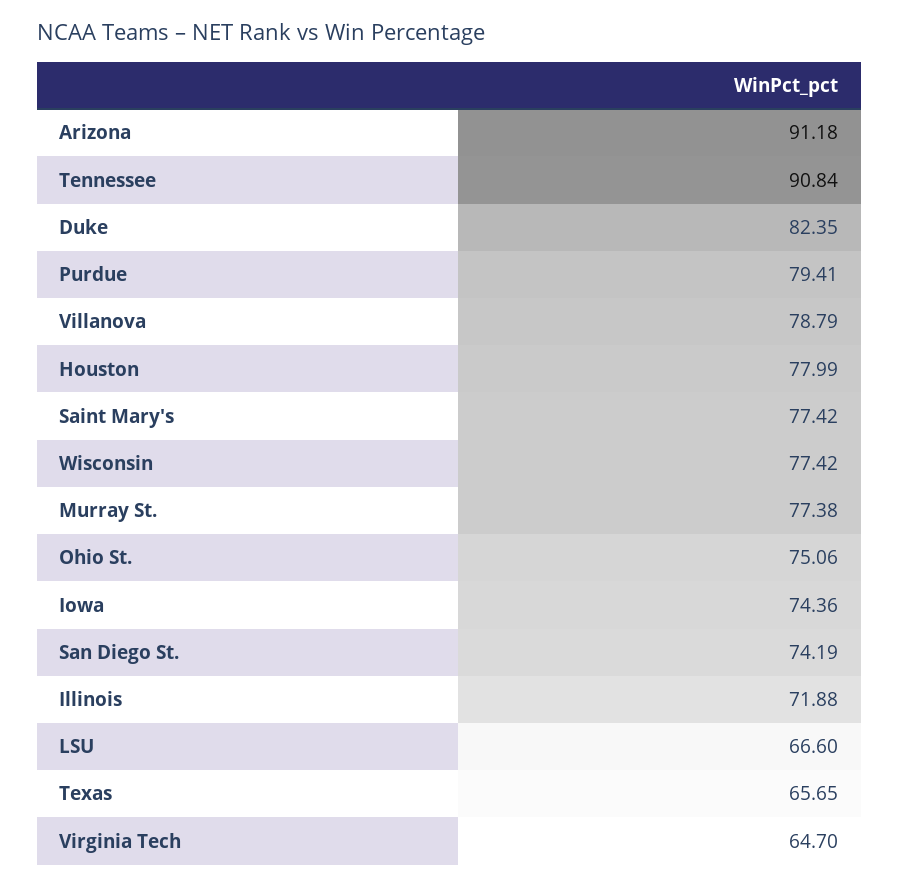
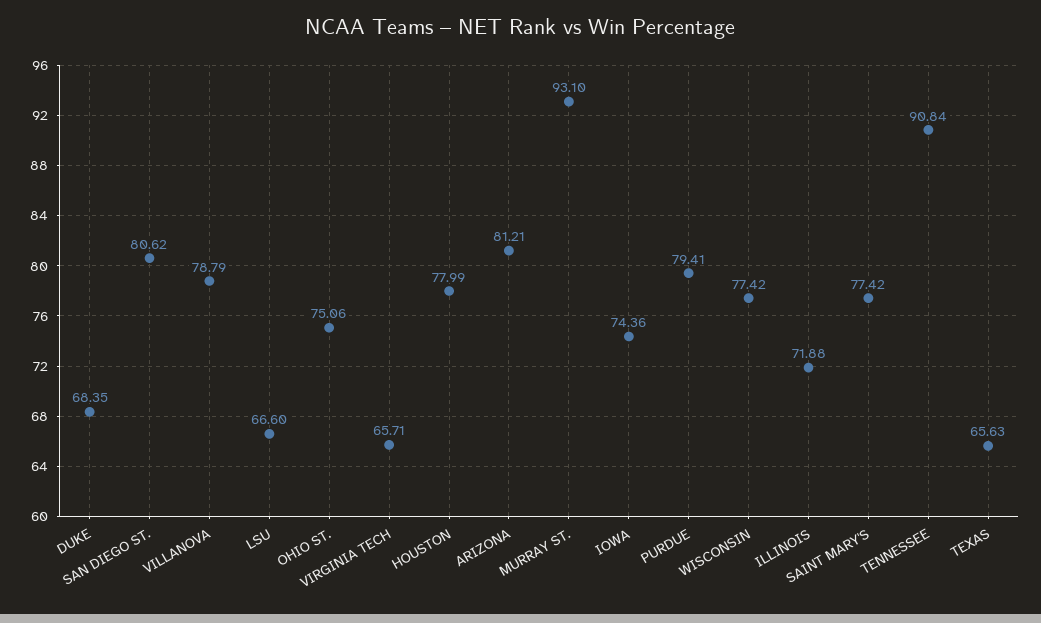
Arizona: 91.18 -> 81.21
Duke: 82.35 -> 68.35
Murray St.: 77.38 -> 93.1
San Diego St.: 74.19 -> 80.62
Texas: 65.65 -> 65.63
Virginia Tech: 64.7 -> 65.71

